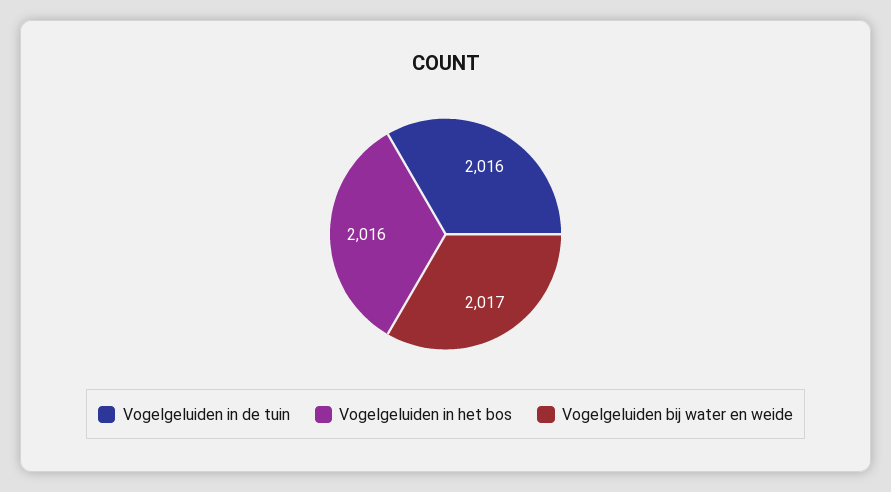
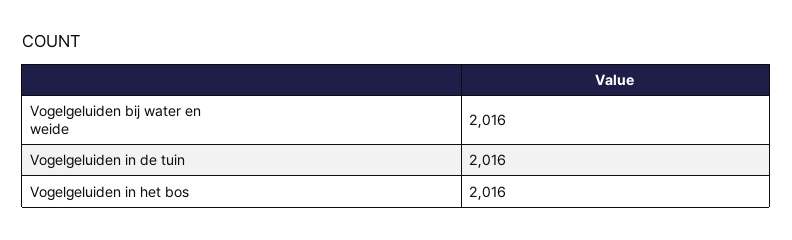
Vogelgeluiden bij water en weide: 2017 -> 2016

